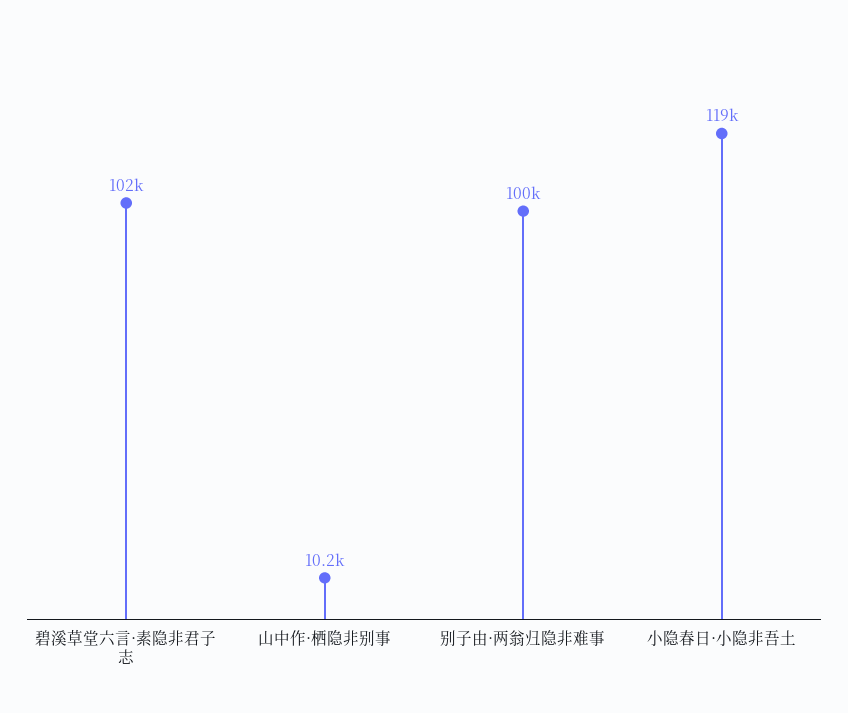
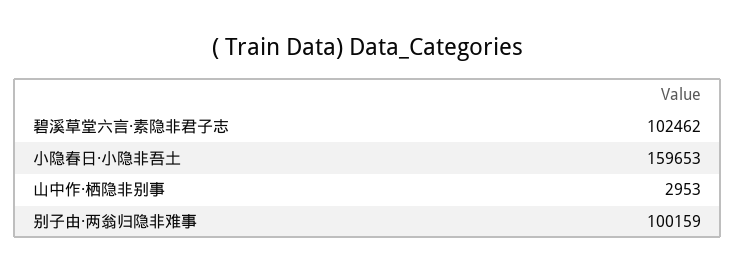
山中作·栖隐非别事: 10200 -> 2953
小隐春日·小隐非吾土: 119000 -> 159653

